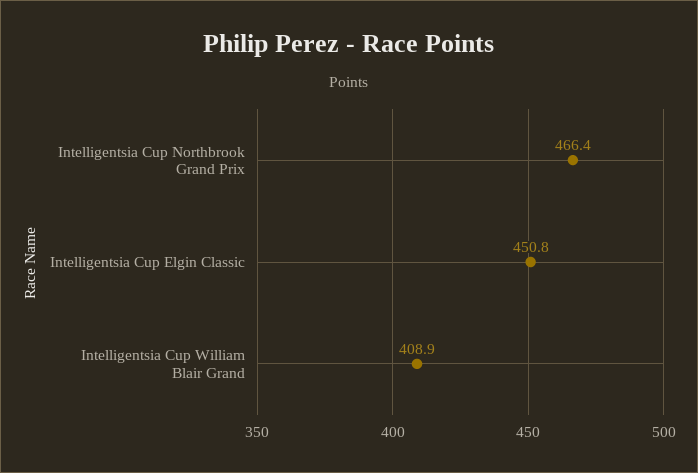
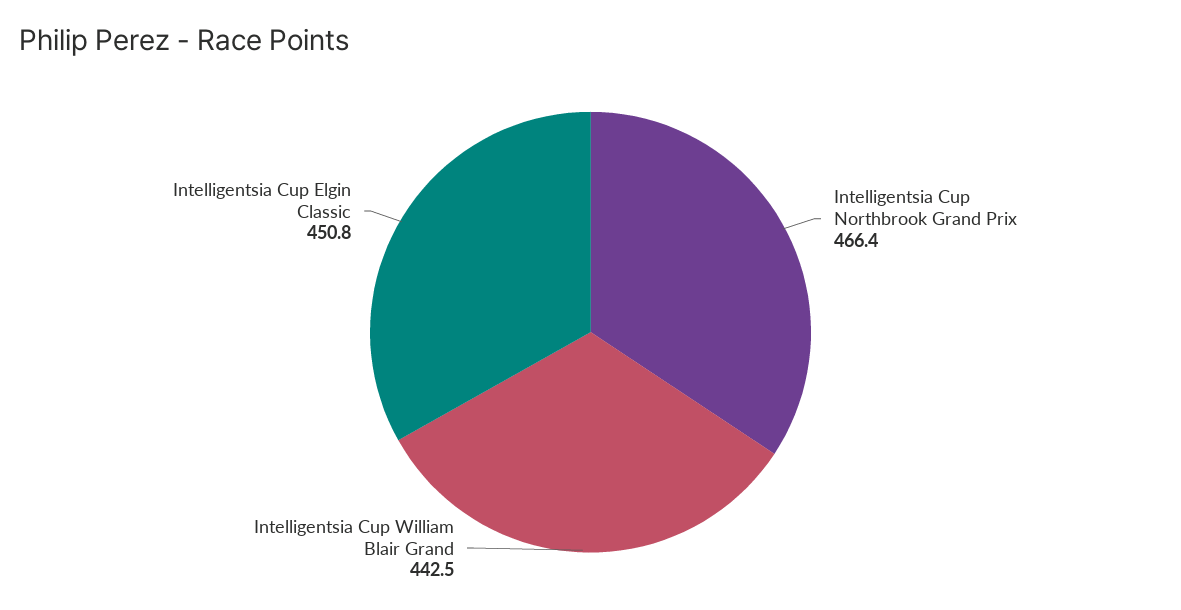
Intelligentsia Cup William Blair Grand: 408.9 -> 442.5

